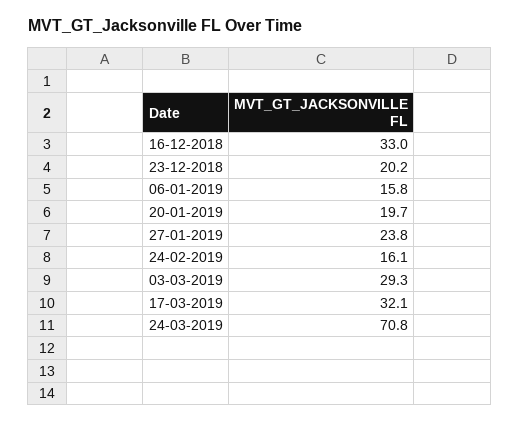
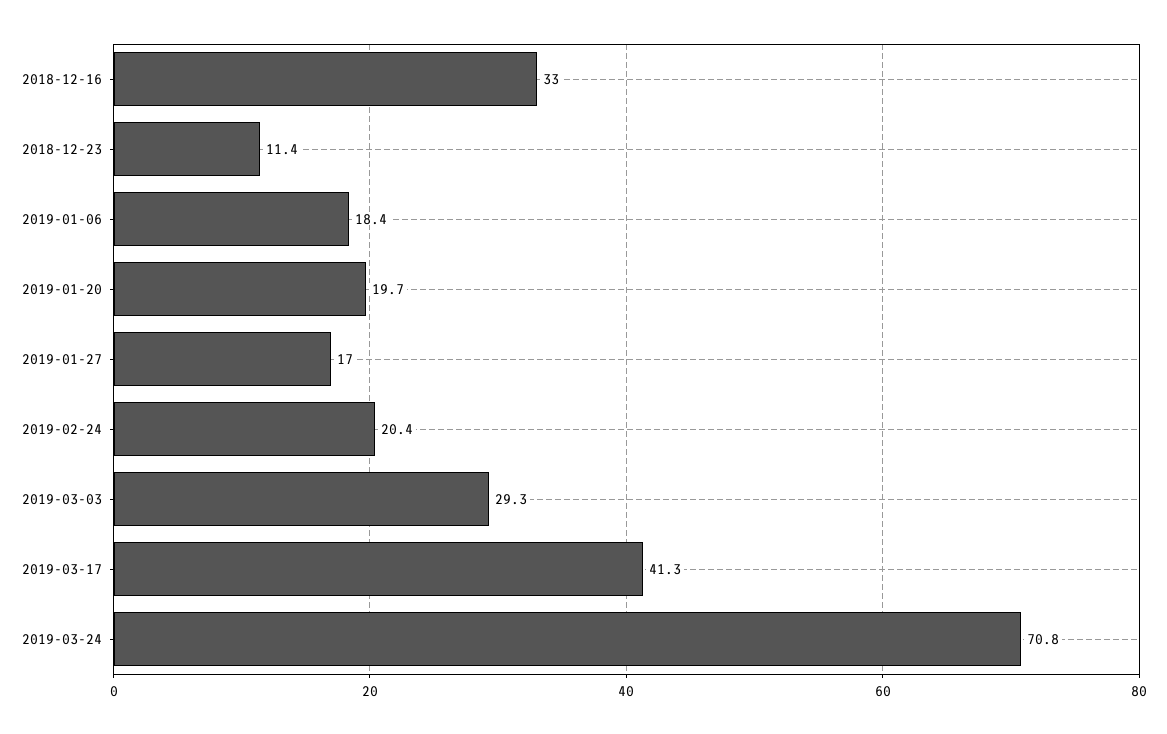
23-12-2018: 20.2 -> 11.4
06-01-2019: 15.8 -> 18.4
27-01-2019: 23.8 -> 17
24-02-2019: 16.1 -> 20.4
17-03-2019: 32.1 -> 41.3

